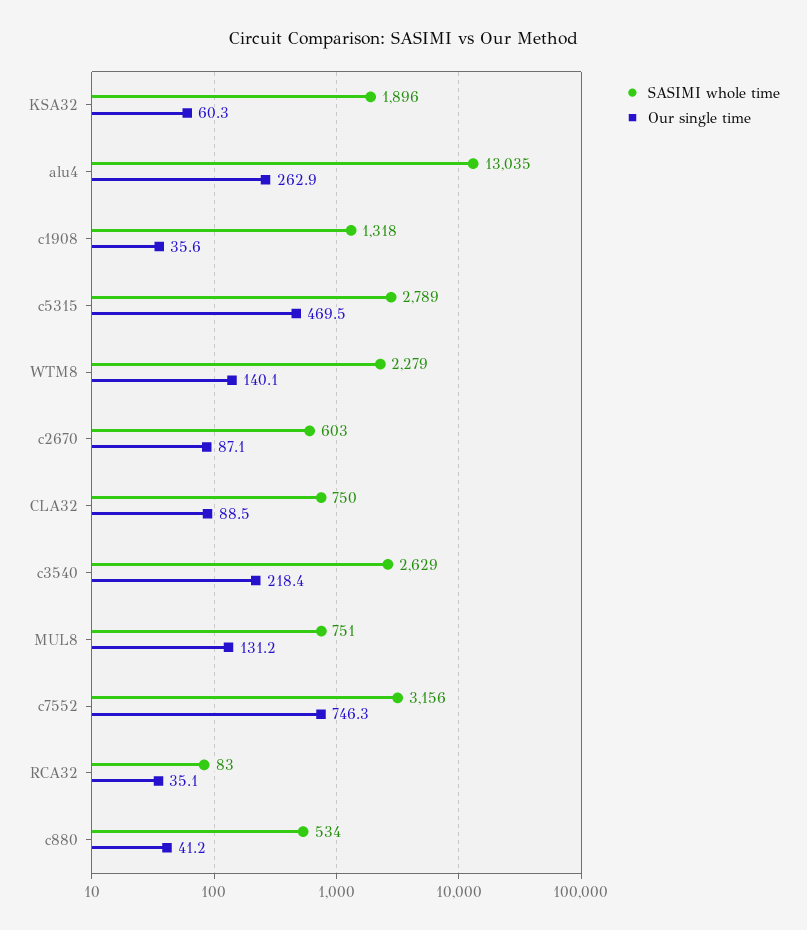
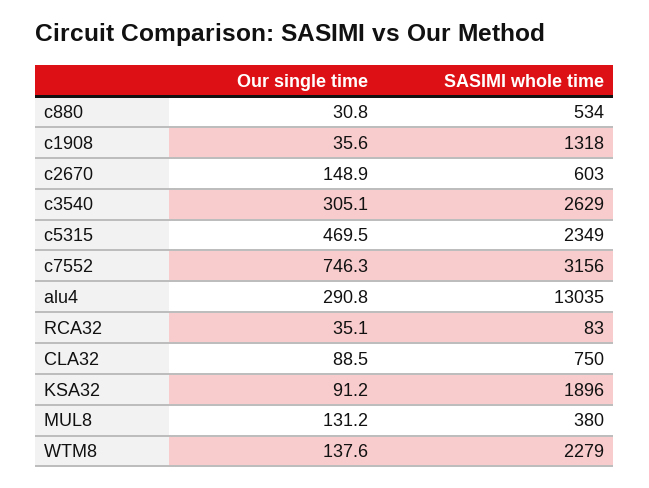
Our single time, KSA32: 60.3 -> 91.2
Our single time, alu4: 262.9 -> 290.8
SASIMI whole time, c5315: 2789 -> 2349
Our single time, WTM8: 140.1 -> 137.6
Our single time, c2670: 87.1 -> 148.9
Our single time, c3540: 218.4 -> 305.1
SASIMI whole time, MUL8: 751 -> 380
Our single time, c880: 41.2 -> 30.8

